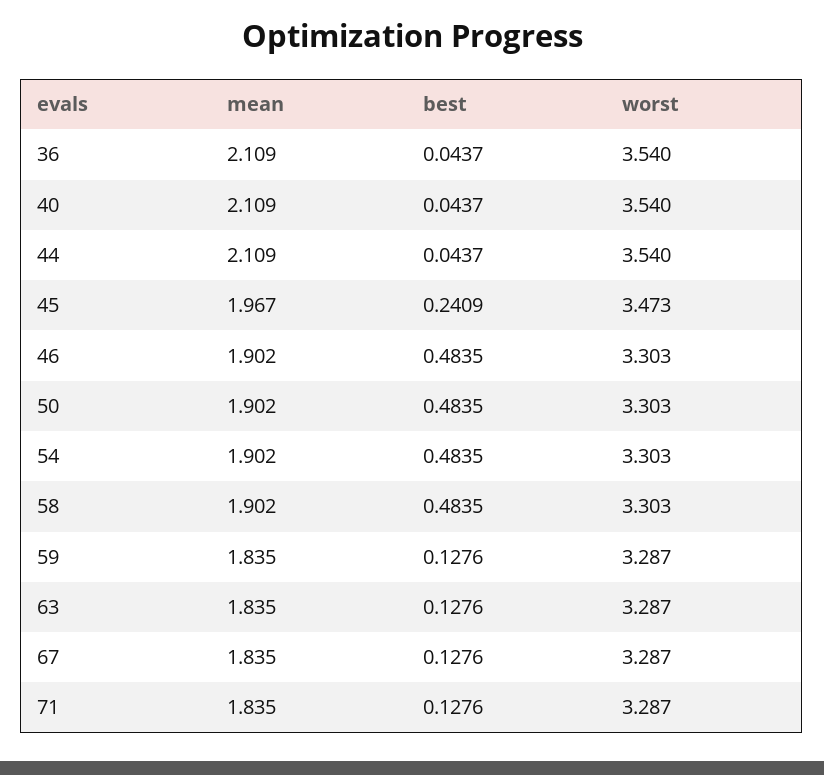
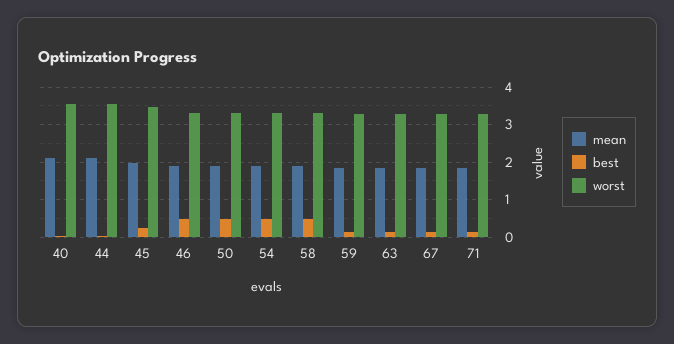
mean, 36: 2.109 -> none
best, 36: 0.0437 -> none
worst, 36: 3.54 -> none

